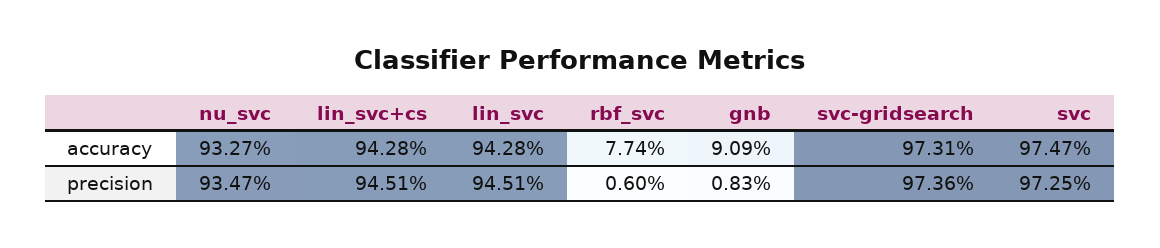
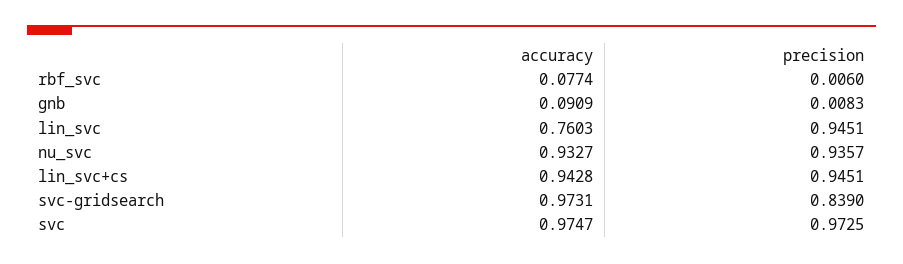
lin_svc, accuracy: 0.9428 -> 0.7603
nu_svc, precision: 0.9347 -> 0.9357
svc-gridsearch, precision: 0.9736 -> 0.839

